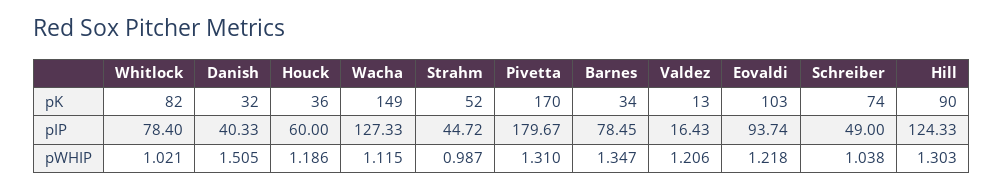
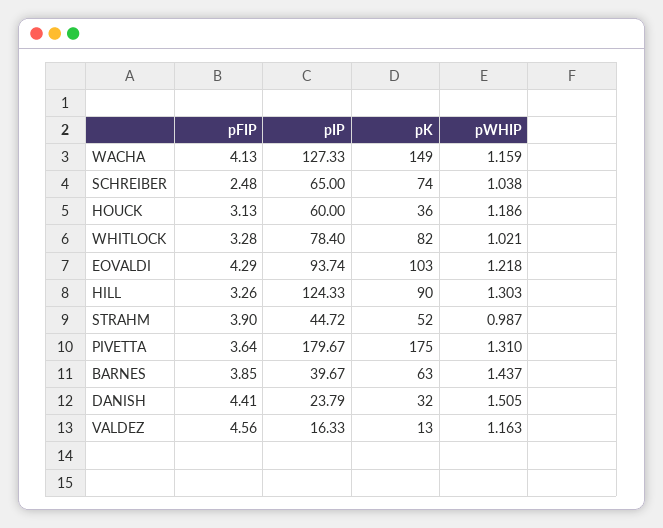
Pivetta, pK: 170 -> 175
Barnes, pK: 34 -> 63
Danish, pIP: 40.33 -> 23.79
Barnes, pIP: 78.45 -> 39.67
Valdez, pIP: 16.43 -> 16.33
Schreiber, pIP: 49 -> 65
Wacha, pWHIP: 1.115 -> 1.159
Barnes, pWHIP: 1.347 -> 1.437
Valdez, pWHIP: 1.206 -> 1.163
Wacha, pFIP: none -> 4.13
Schreiber, pFIP: none -> 2.48
Houck, pFIP: none -> 3.13
Whitlock, pFIP: none -> 3.28
Eovaldi, pFIP: none -> 4.29
Hill, pFIP: none -> 3.26
Strahm, pFIP: none -> 3.9
Pivetta, pFIP: none -> 3.64
Barnes, pFIP: none -> 3.85
Danish, pFIP: none -> 4.41
Valdez, pFIP: none -> 4.56

